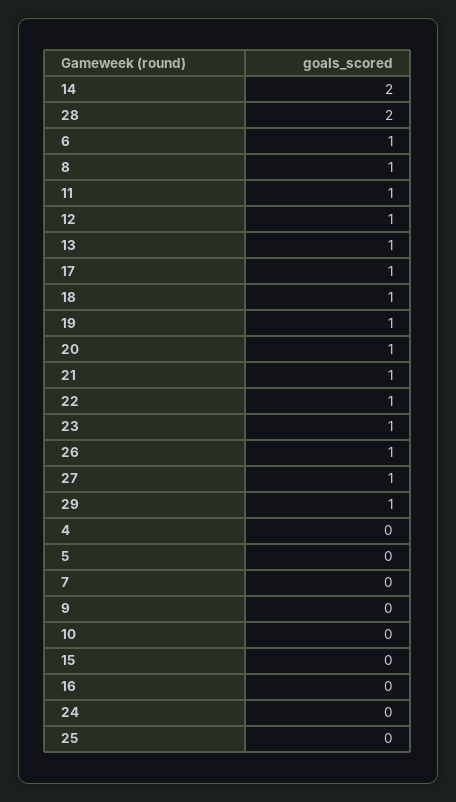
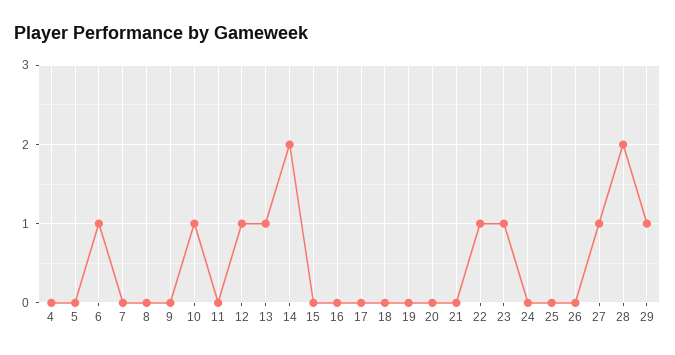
8: 1 -> 0
11: 1 -> 0
17: 1 -> 0
18: 1 -> 0
19: 1 -> 0
20: 1 -> 0
21: 1 -> 0
26: 1 -> 0
10: 0 -> 1

